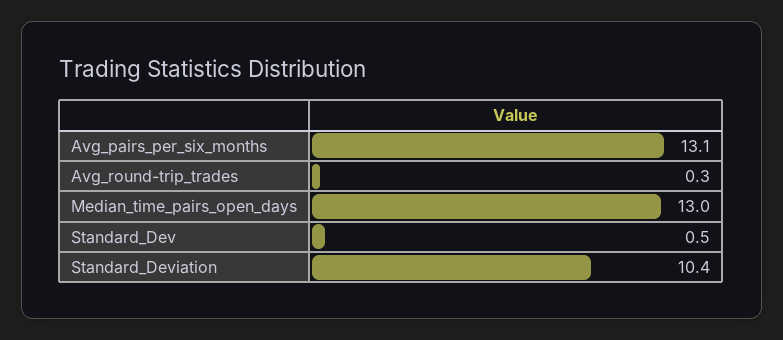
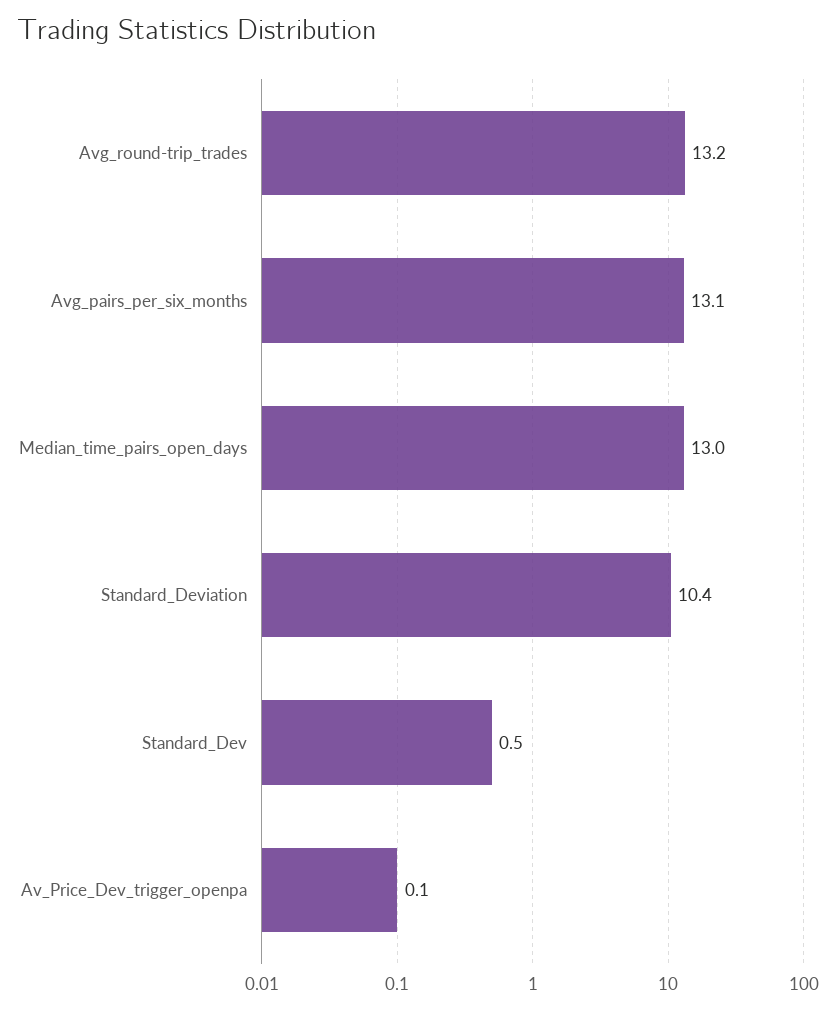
Avg_round-trip_trades: 0.3 -> 13.2
Av_Price_Dev_trigger_openpa: none -> 0.1

